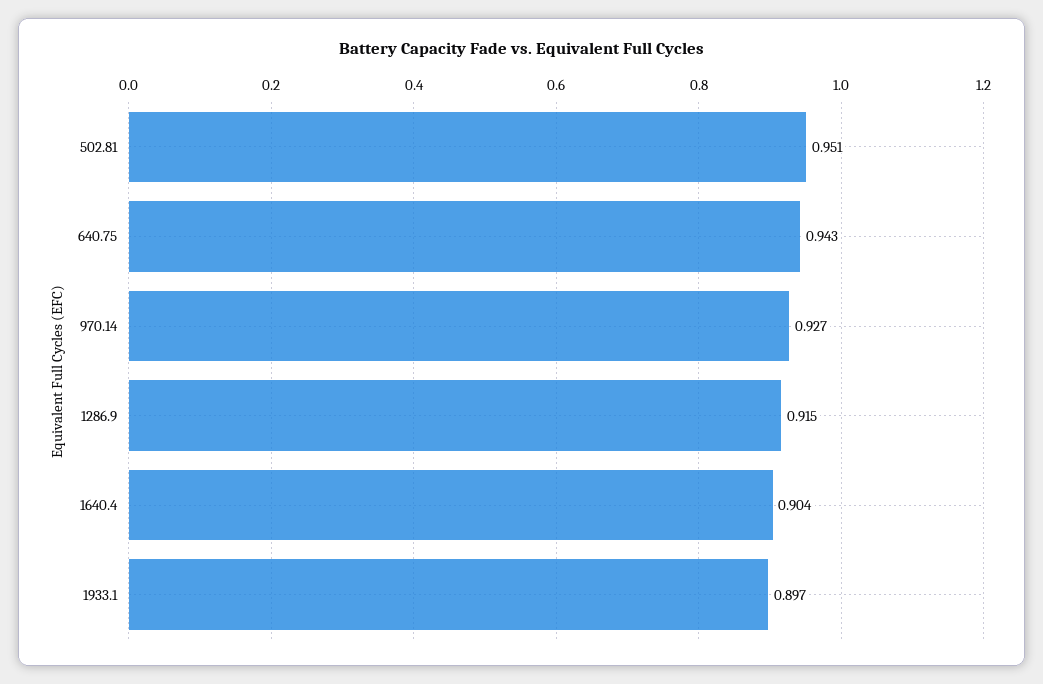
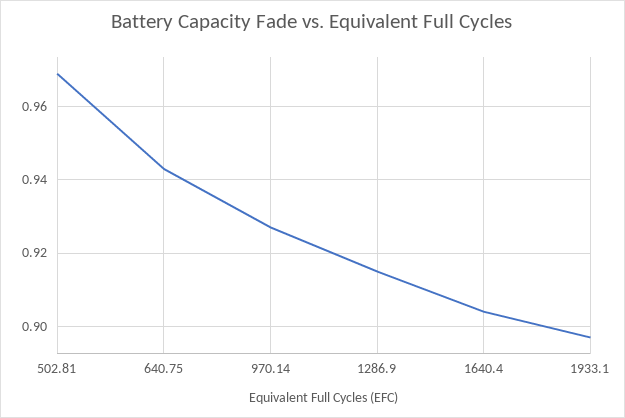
502.81: 0.951 -> 0.97

